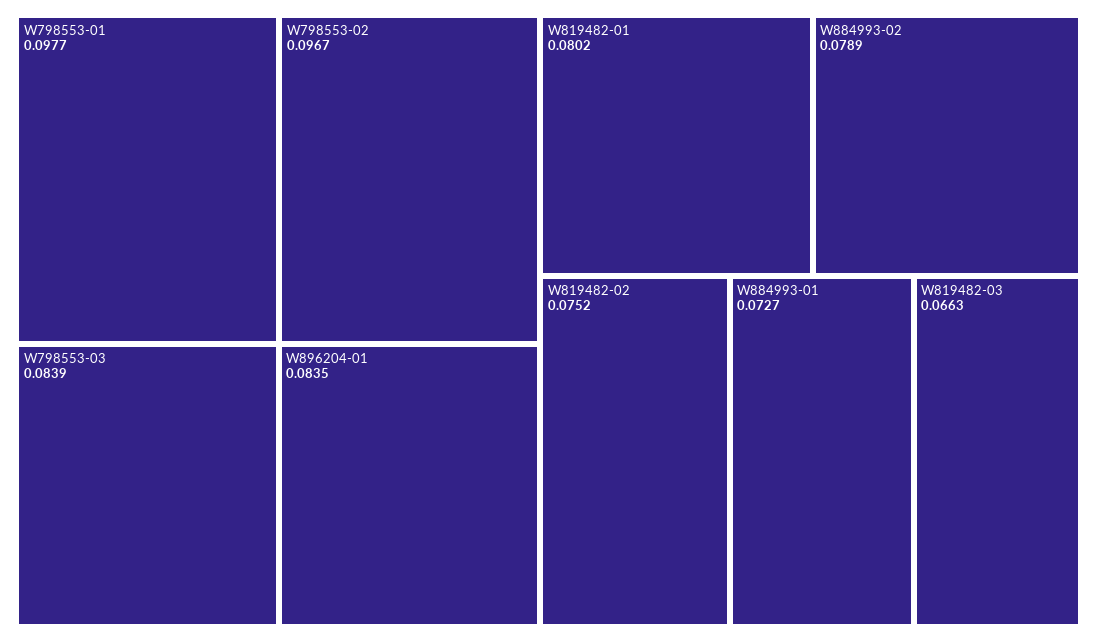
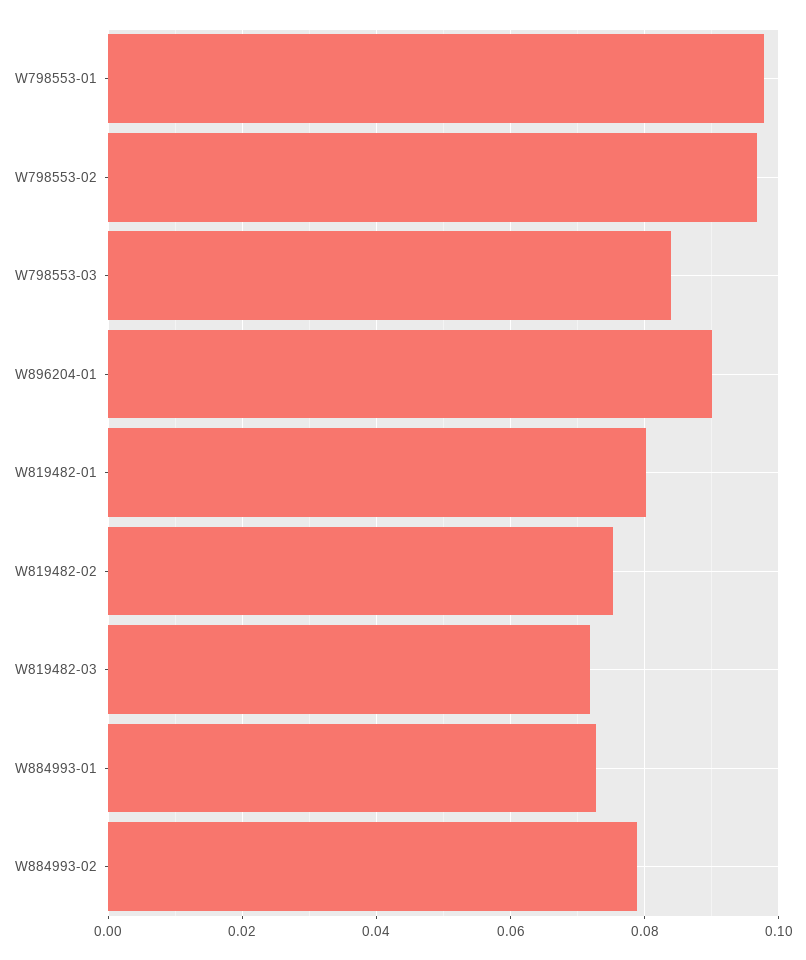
W896204-01: 0.0835 -> 0.09
W819482-03: 0.0663 -> 0.072

